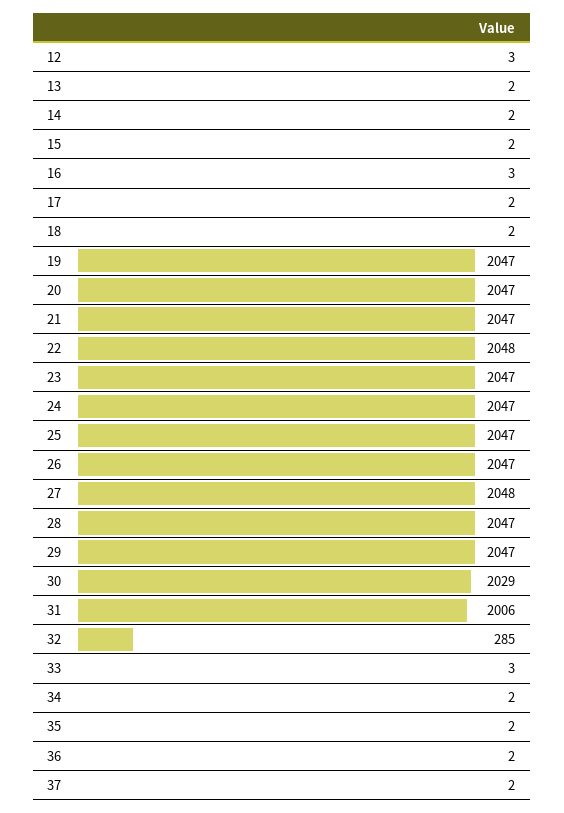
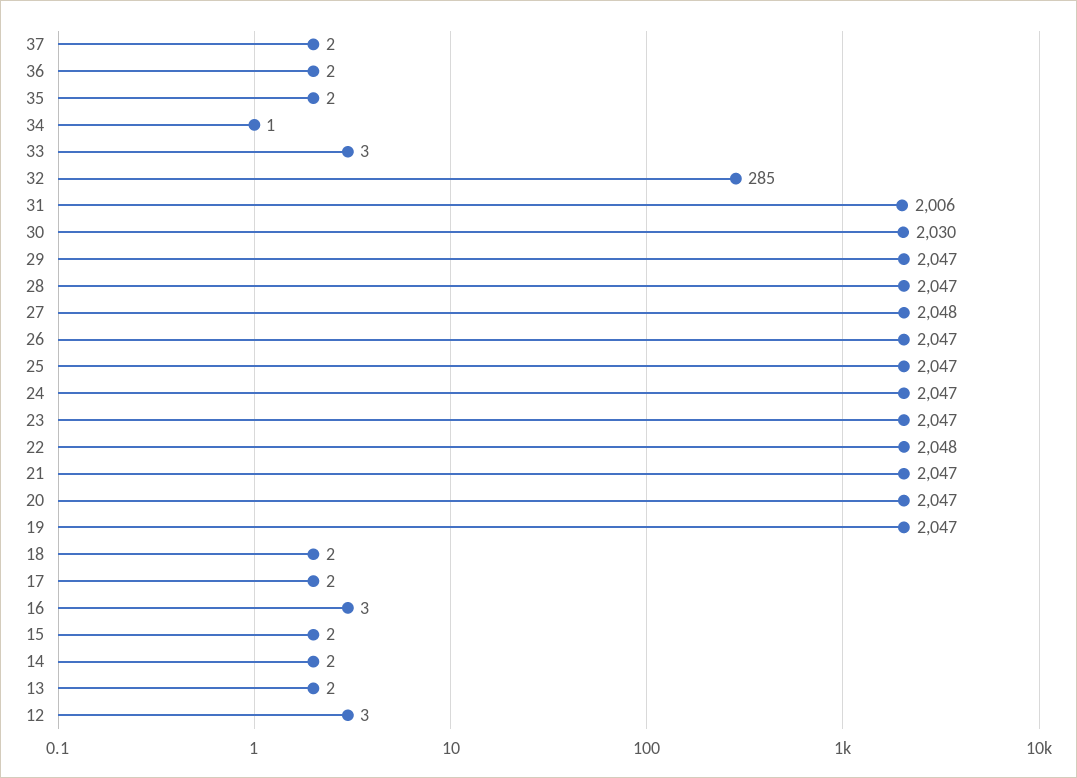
30: 2029 -> 2030
34: 2 -> 1

